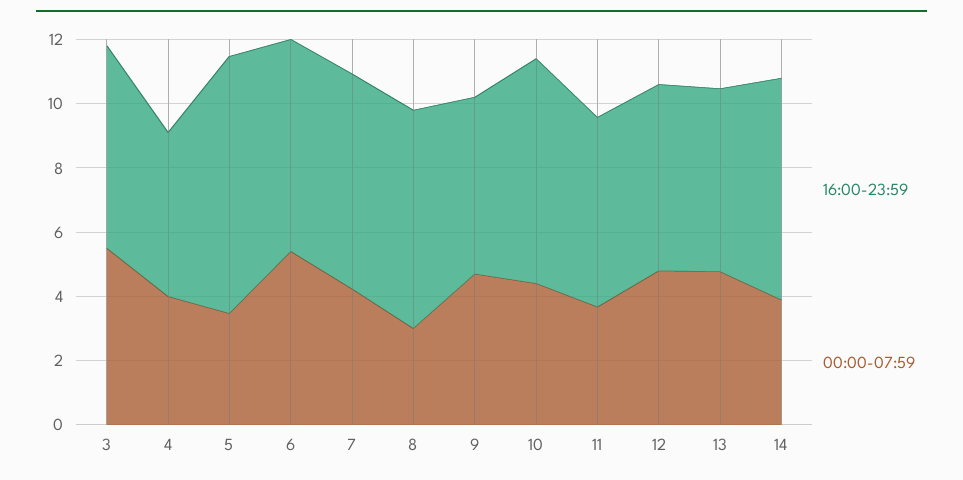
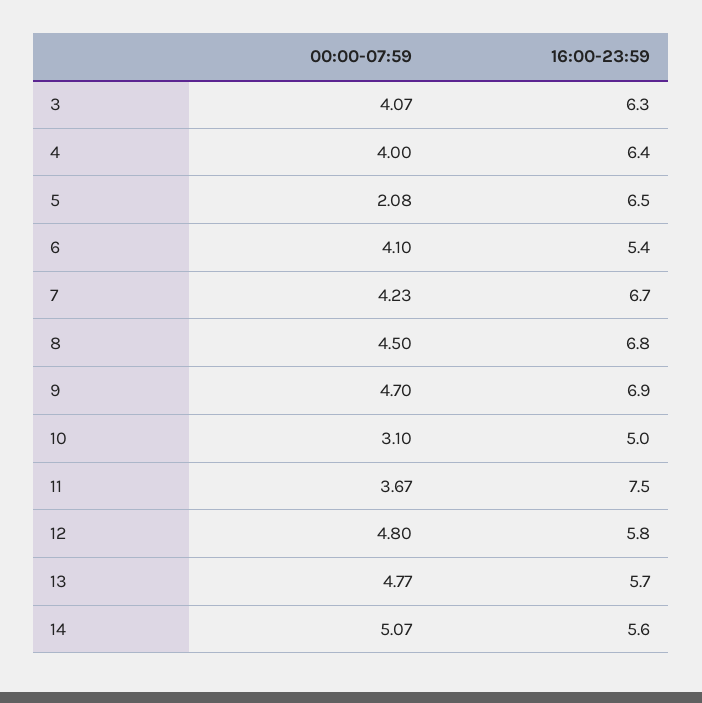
00:00-07:59, 3: 5.5 -> 4.07
16:00-23:59, 4: 5 -> 6.4
16:00-23:59, 5: 8 -> 6.5
00:00-07:59, 5: 3.5 -> 2.08
16:00-23:59, 6: 6.5 -> 5.4
00:00-07:59, 6: 5.5 -> 4.1
00:00-07:59, 8: 3 -> 4.5
16:00-23:59, 9: 5.5 -> 6.9
16:00-23:59, 10: 7 -> 5
00:00-07:59, 10: 4.5 -> 3.1
16:00-23:59, 11: 6 -> 7.5
16:00-23:59, 14: 7 -> 5.6
00:00-07:59, 14: 4 -> 5.07

